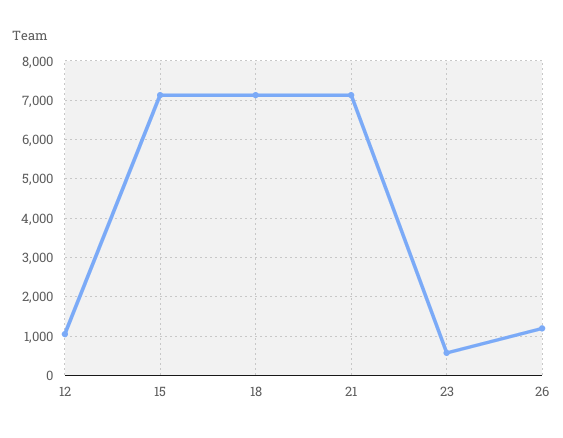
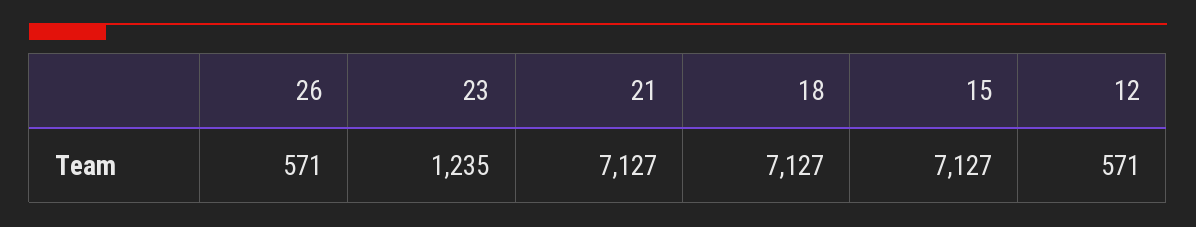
12: 1000 -> 571
23: 600 -> 1235
26: 1200 -> 571

